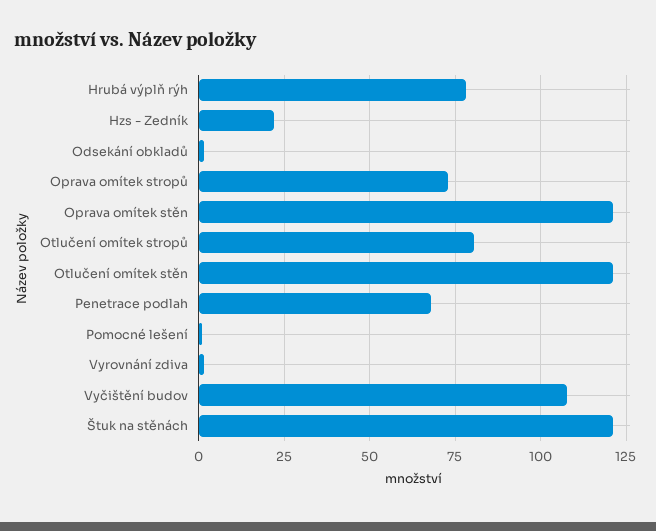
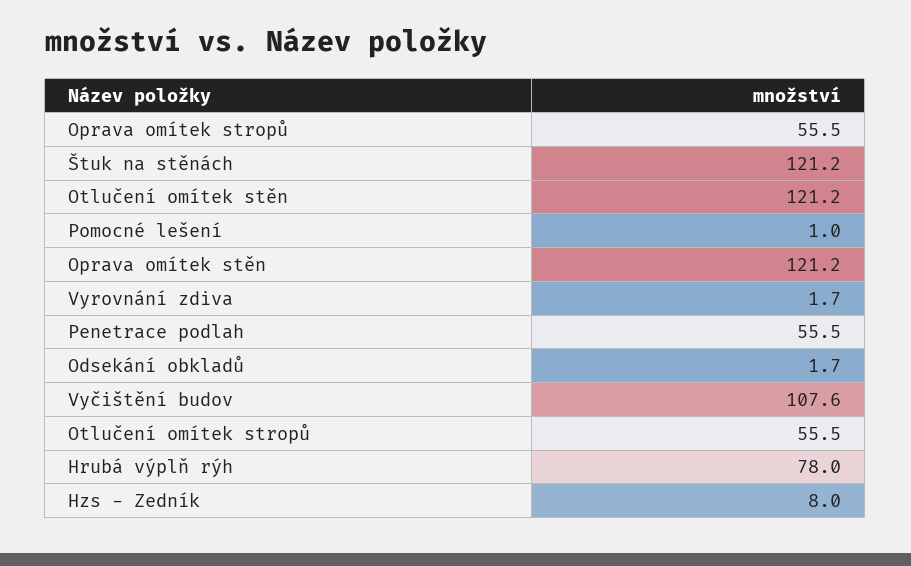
Hzs - Zedník: 22.5 -> 8
Oprava omítek stropů: 72.5 -> 55.5
Otlučení omítek stropů: 80 -> 55.5
Penetrace podlah: 67.5 -> 55.5

